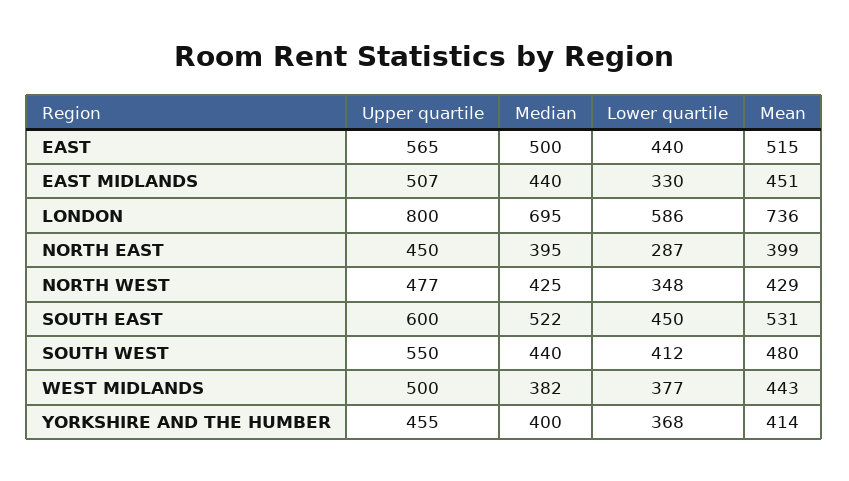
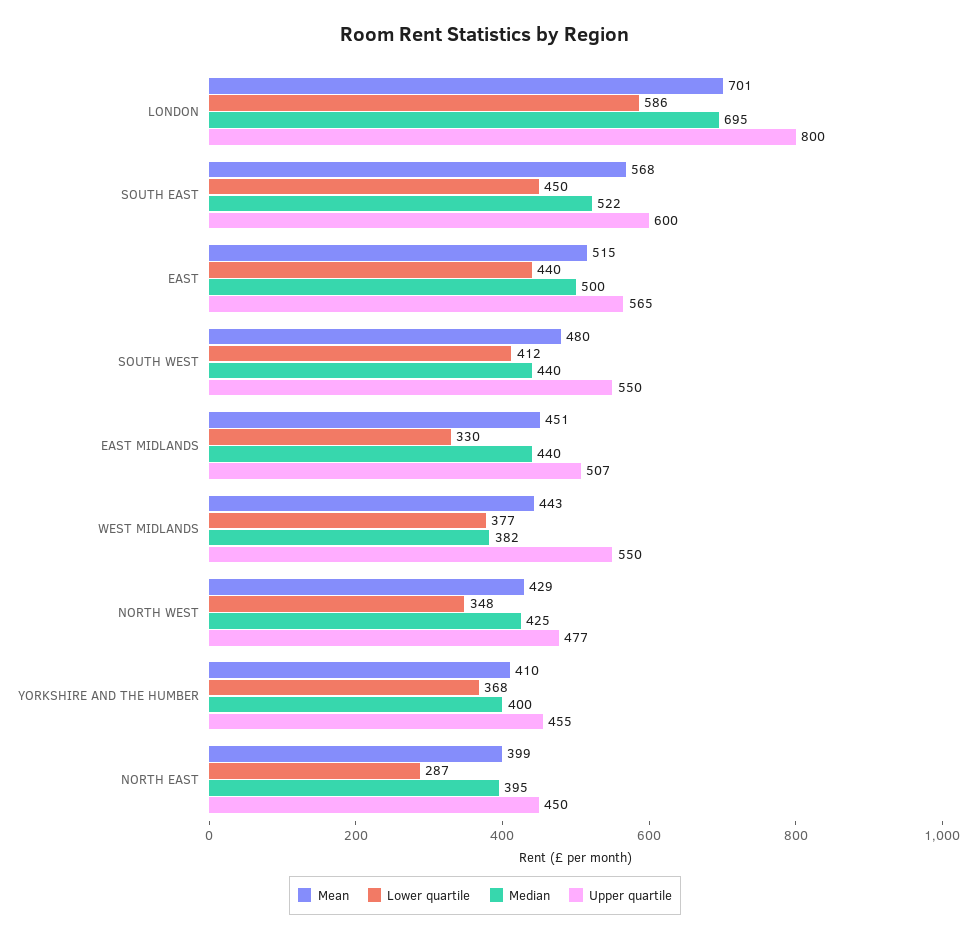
Mean, LONDON: 736 -> 701
Mean, SOUTH EAST: 531 -> 568
Upper quartile, WEST MIDLANDS: 500 -> 550
Mean, YORKSHIRE AND THE HUMBER: 414 -> 410

